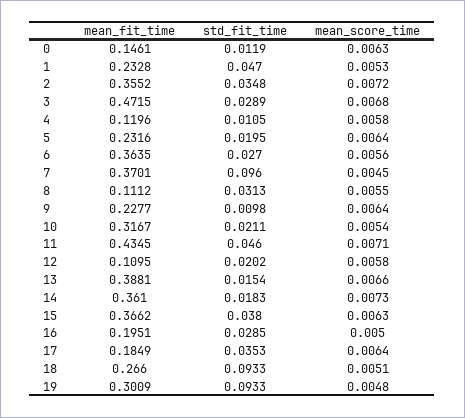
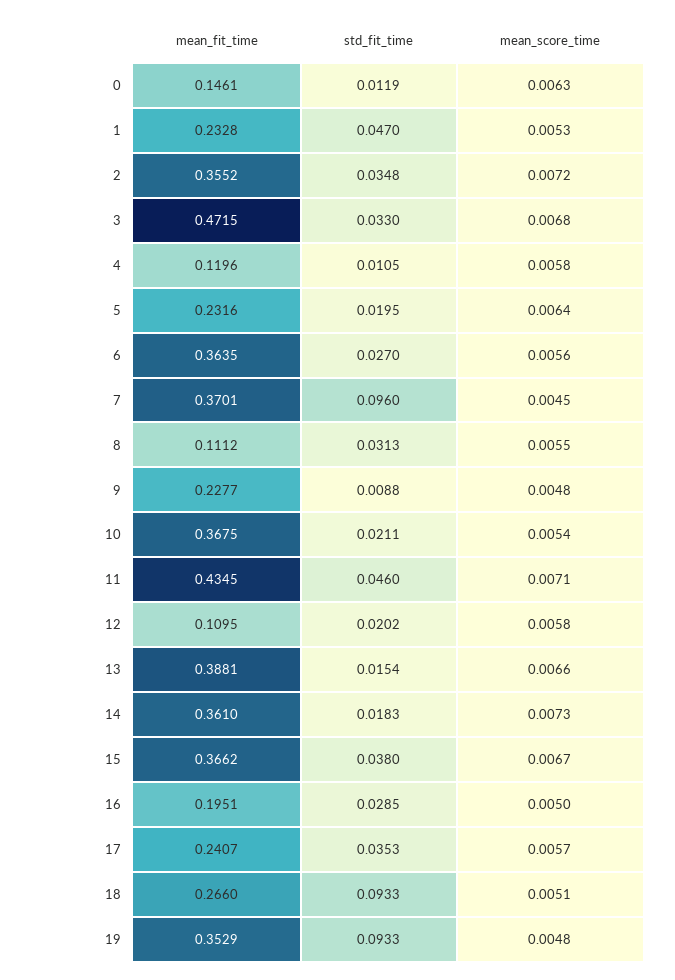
std_fit_time, 3: 0.0289 -> 0.033
std_fit_time, 9: 0.0098 -> 0.0088
mean_score_time, 9: 0.0064 -> 0.0048
mean_fit_time, 10: 0.3167 -> 0.3675
mean_score_time, 15: 0.0063 -> 0.0067
mean_fit_time, 17: 0.1849 -> 0.2407
mean_score_time, 17: 0.0064 -> 0.0057
mean_fit_time, 19: 0.3009 -> 0.3529

